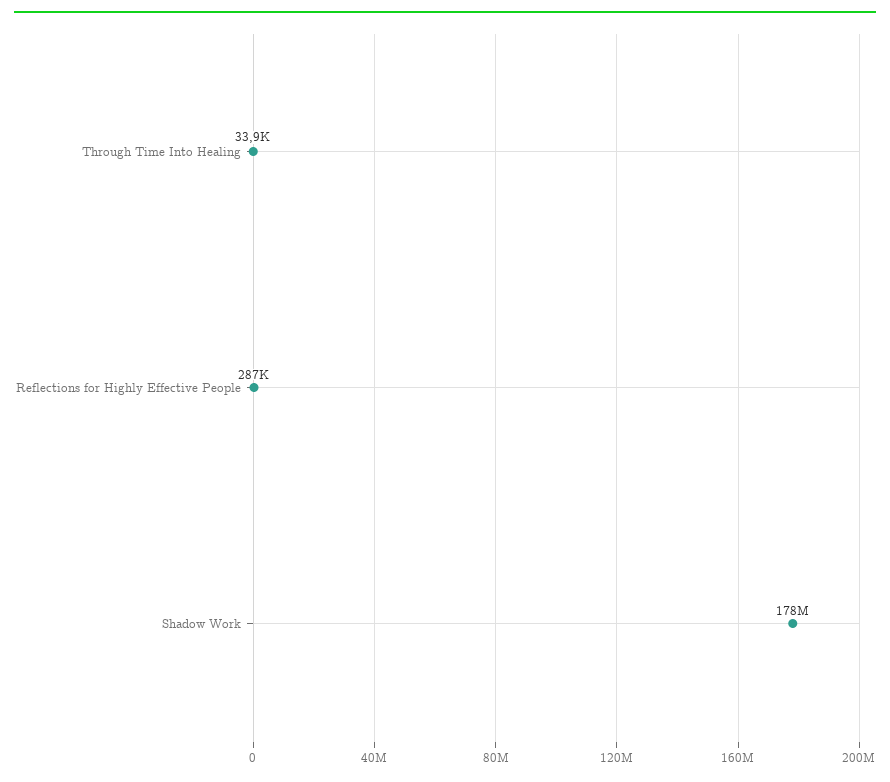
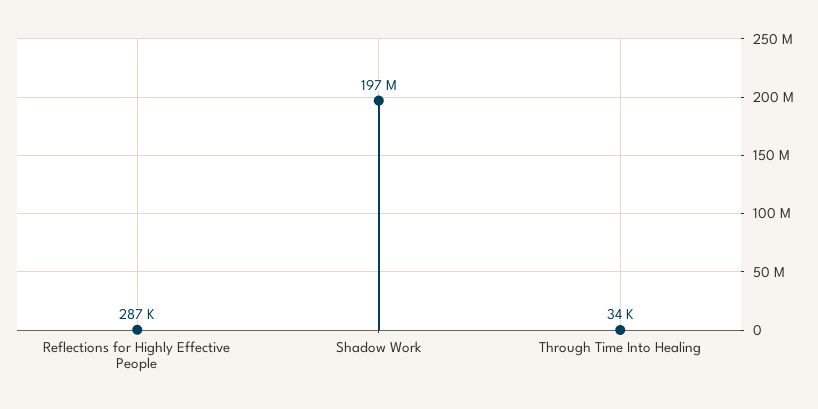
Shadow Work: 178000000 -> 197000000

